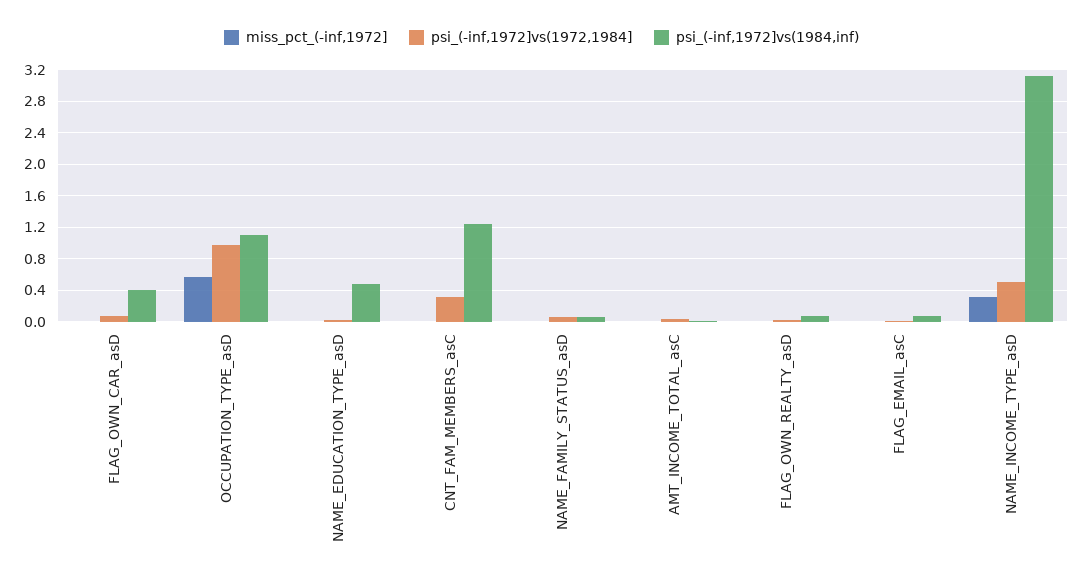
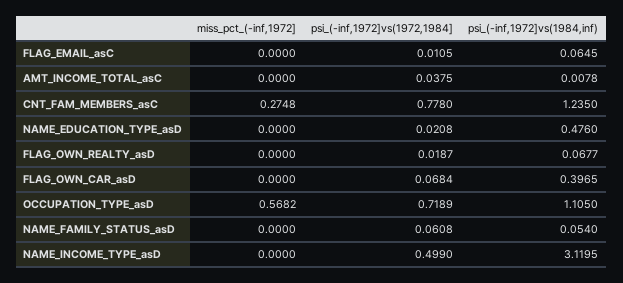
psi_(-inf,1972]vs(1972,1984], OCCUPATION_TYPE_asD: 1 -> 0.7189
miss_pct_(-inf,1972], CNT_FAM_MEMBERS_asC: 0 -> 0.2748
psi_(-inf,1972]vs(1972,1984], CNT_FAM_MEMBERS_asC: 0.3 -> 0.778
miss_pct_(-inf,1972], NAME_INCOME_TYPE_asD: 0.3 -> 0

